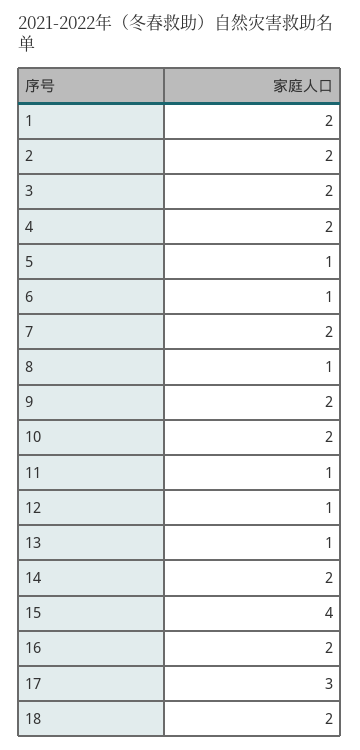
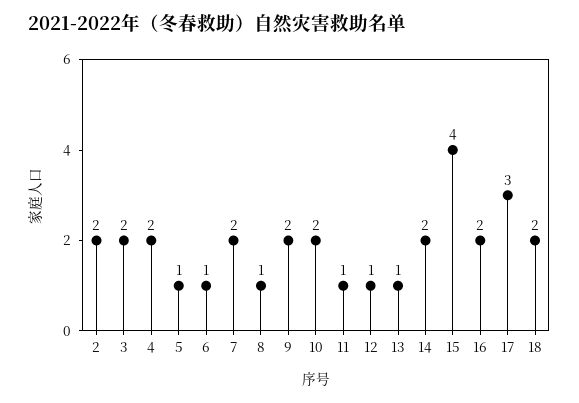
1: 2 -> none

